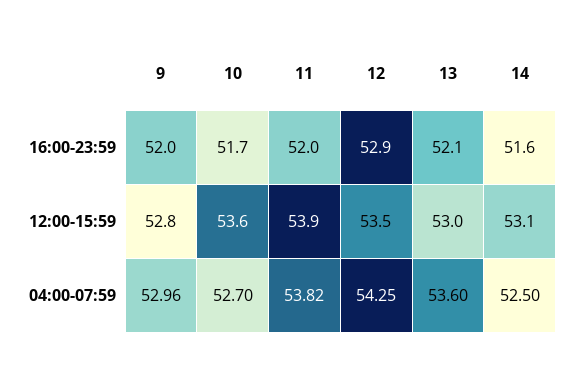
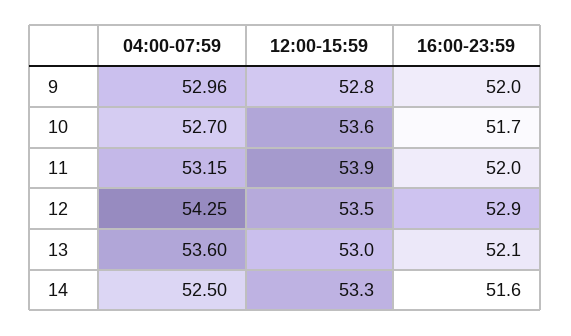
14, 12:00-15:59: 53.1 -> 53.3
11, 04:00-07:59: 53.82 -> 53.15

